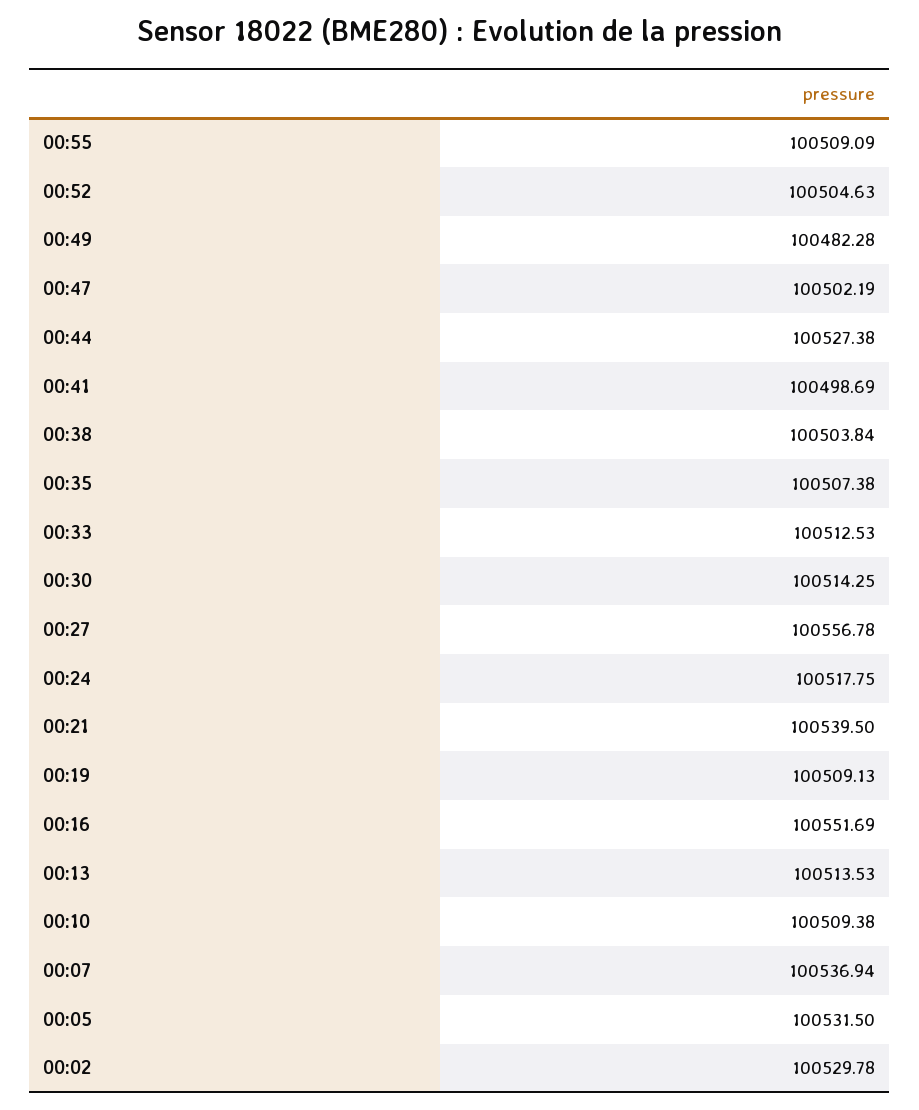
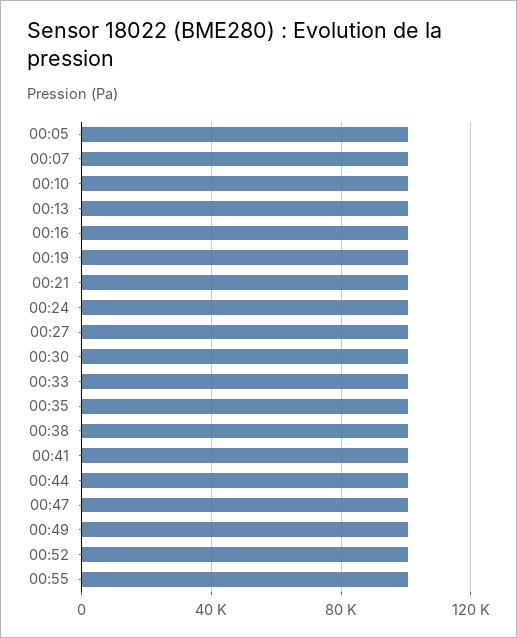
00:02: 100529.78 -> none

